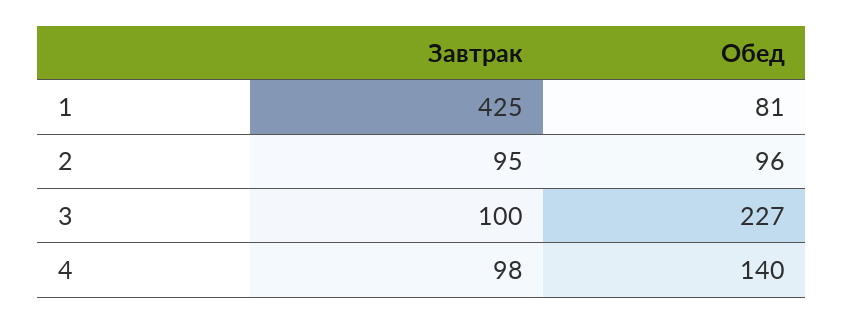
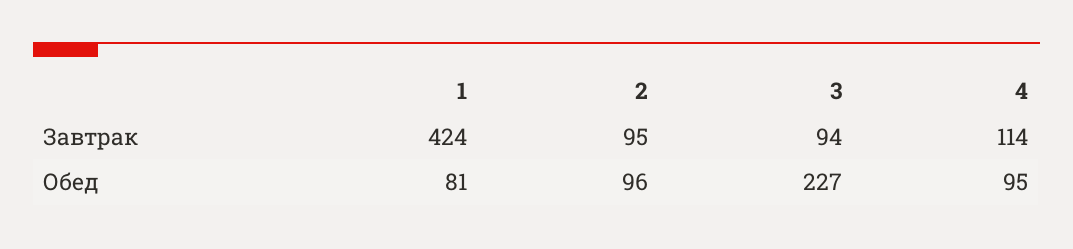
Завтрак, 1: 425 -> 424
Завтрак, 3: 100 -> 94
Завтрак, 4: 98 -> 114
Обед, 4: 140 -> 95

